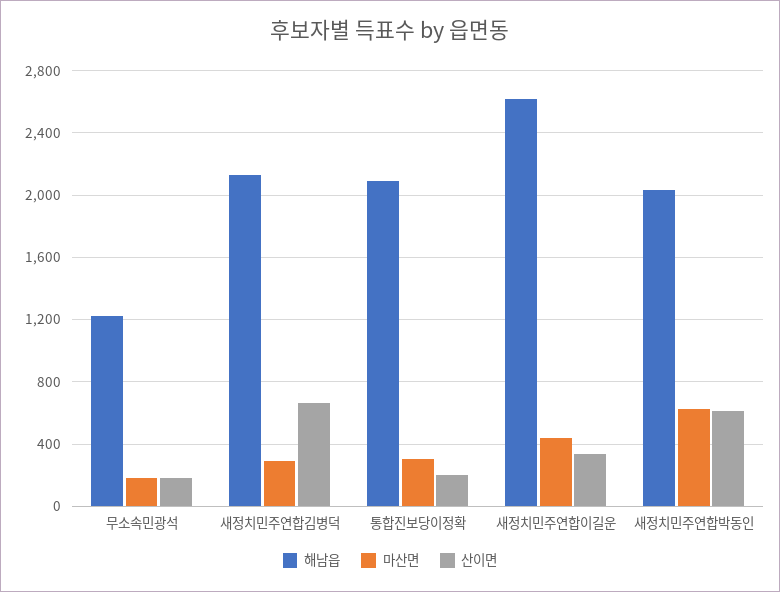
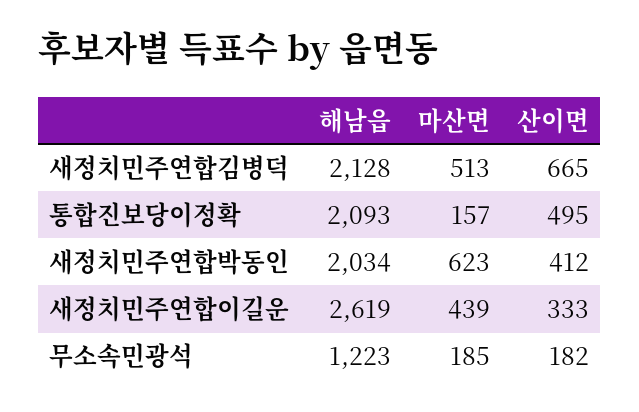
마산면, 새정치민주연합김병덕: 300 -> 513
마산면, 통합진보당이정확: 300 -> 157
산이면, 통합진보당이정확: 200 -> 495
산이면, 새정치민주연합박동인: 600 -> 412

